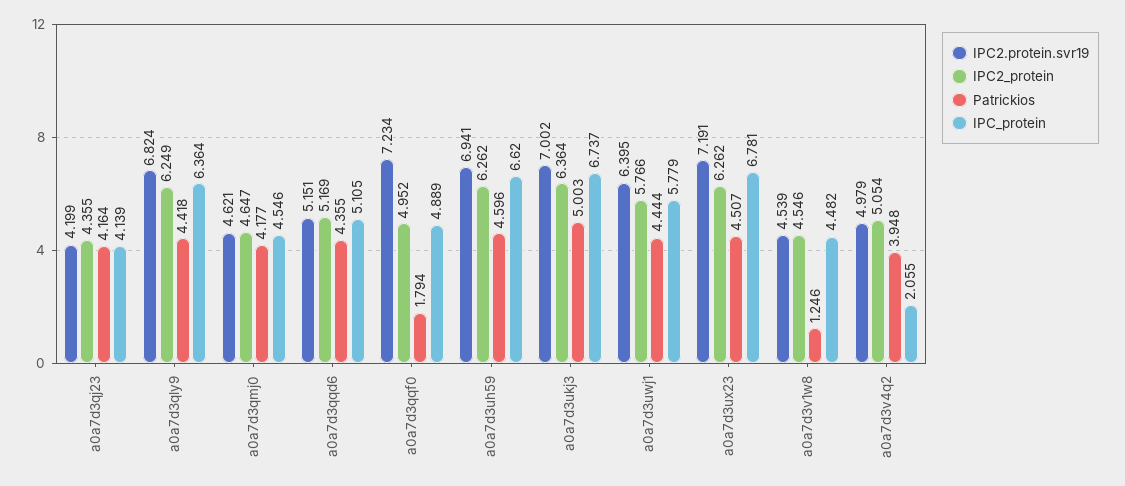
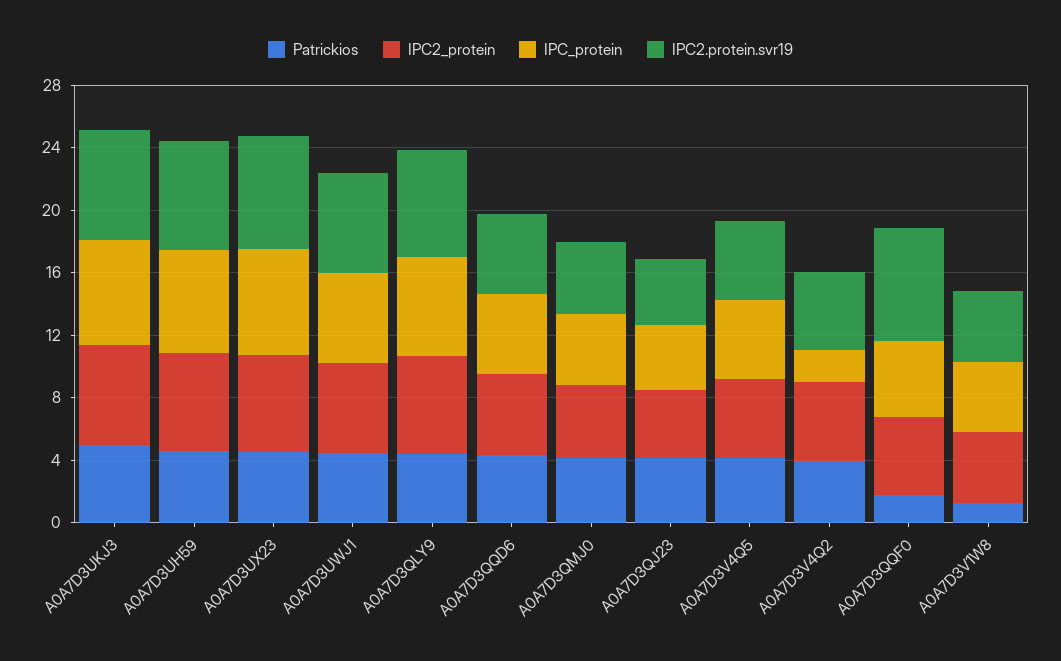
Patrickios, A0A7D3V4Q5: none -> 4
IPC2_protein, A0A7D3V4Q5: none -> 5
IPC_protein, A0A7D3V4Q5: none -> 5
IPC2.protein.svr19, A0A7D3V4Q5: none -> 5

